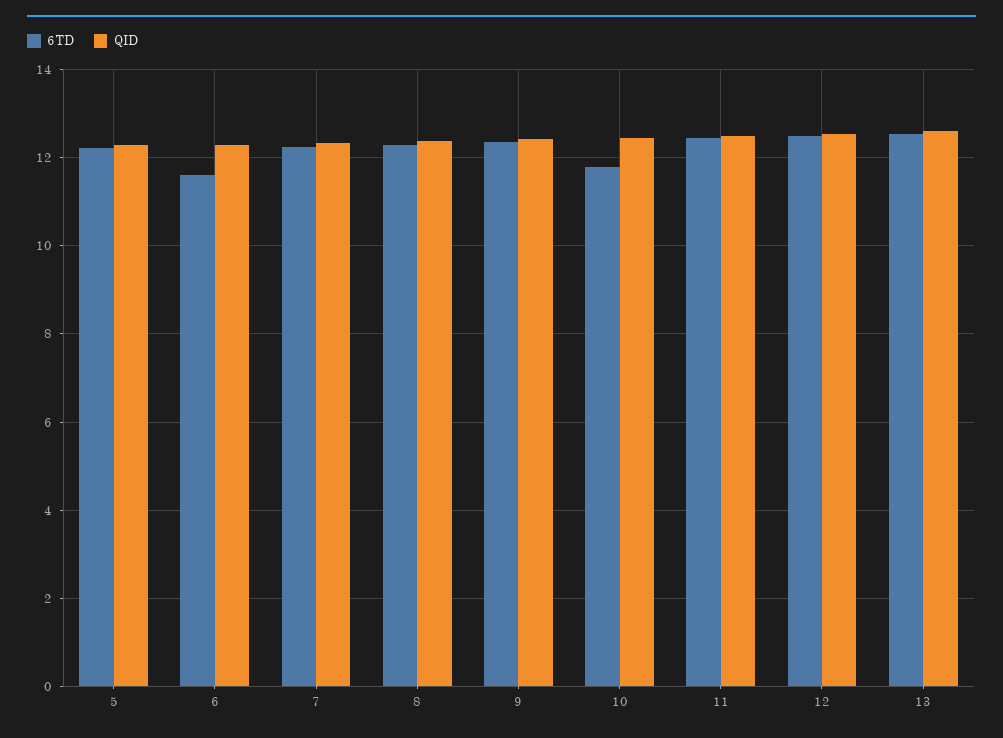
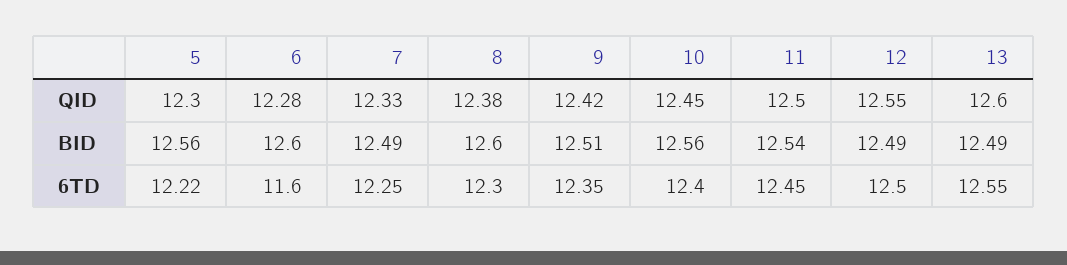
6TD, 10: 11.8 -> 12.4
BID, 5: none -> 12.56
BID, 6: none -> 12.6
BID, 7: none -> 12.49
BID, 8: none -> 12.6
BID, 9: none -> 12.51
BID, 10: none -> 12.56
BID, 11: none -> 12.54
BID, 12: none -> 12.49
BID, 13: none -> 12.49

